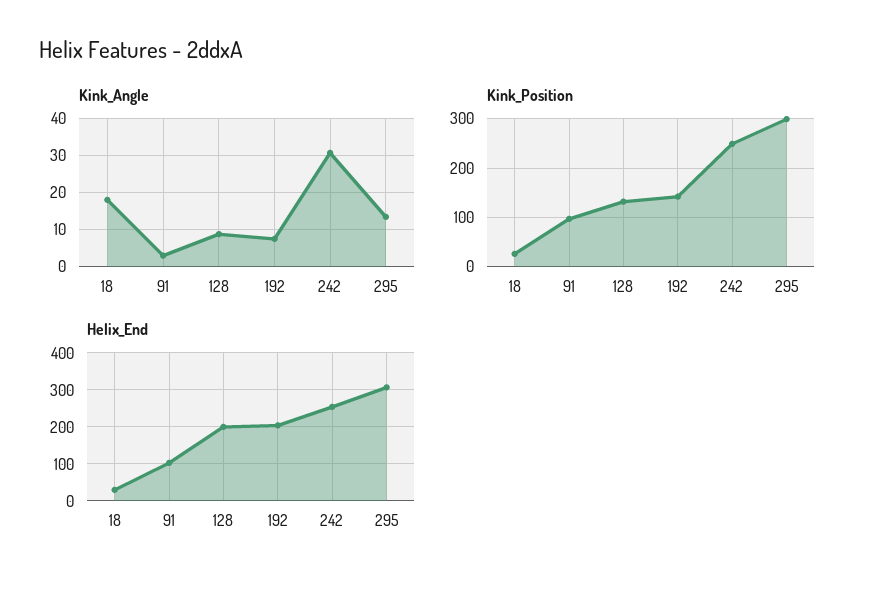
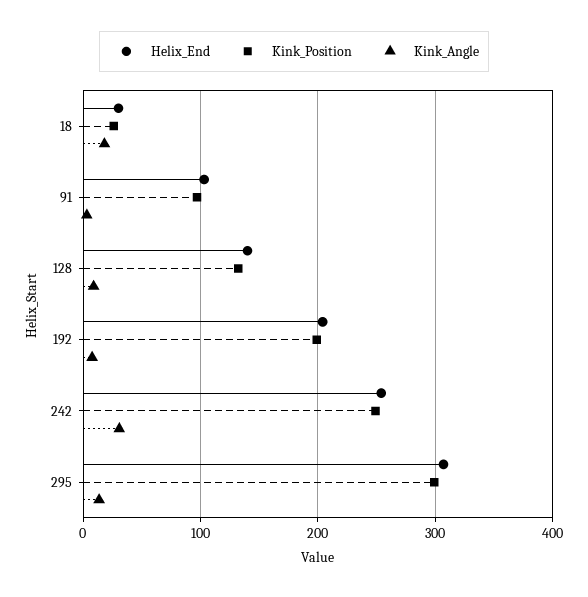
Kink_Position, 192: 140 -> 200
Helix_End, 128: 200 -> 140

